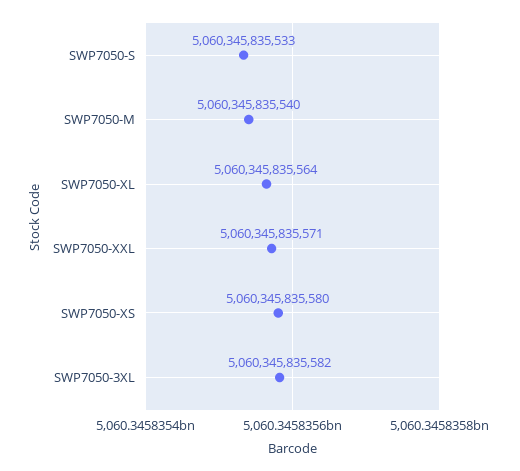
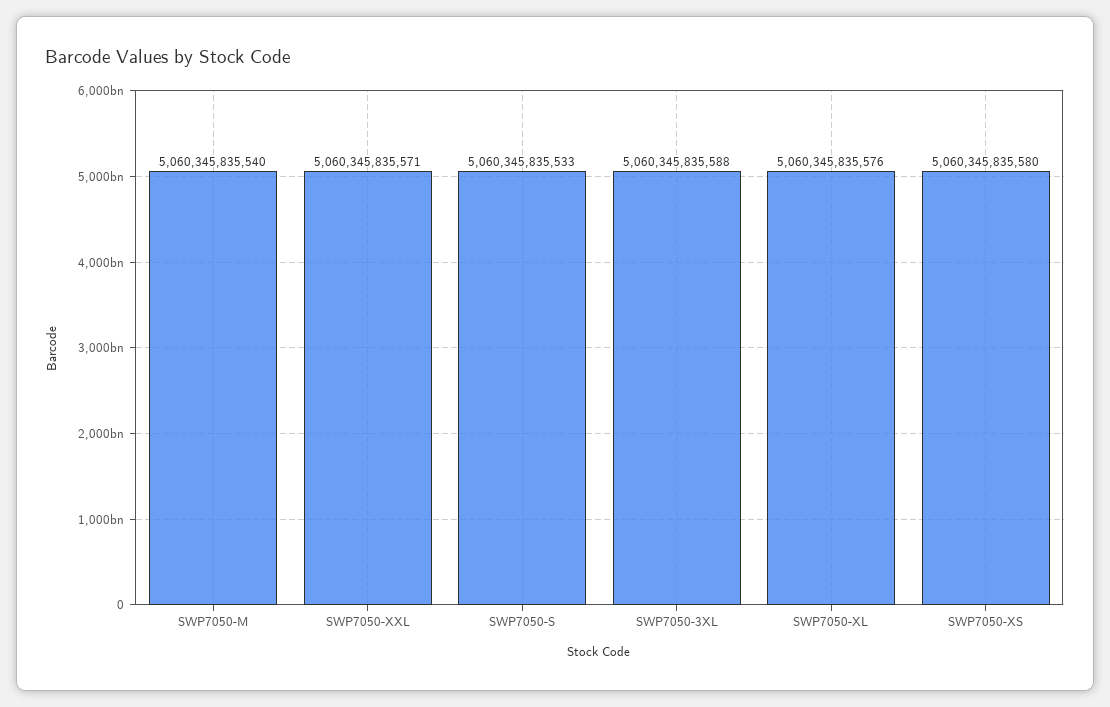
SWP7050-XL: 5060345835564 -> 5060345835576
SWP7050-3XL: 5060345835582 -> 5060345835588

